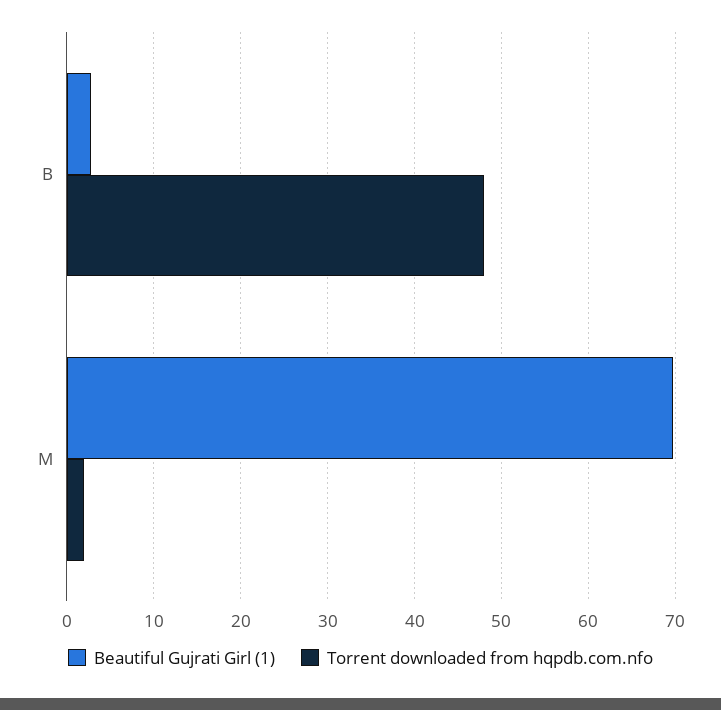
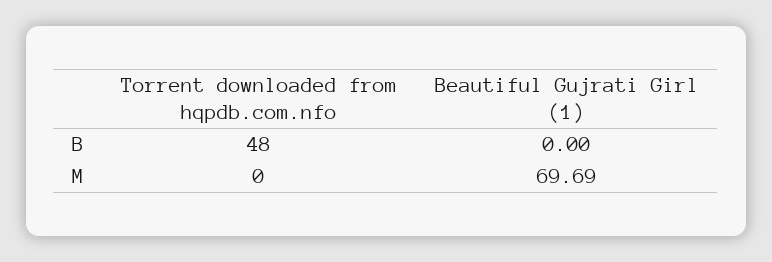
Beautiful Gujrati Girl (1), B: 3 -> 0
Torrent downloaded from hqpdb.com.nfo, M: 2 -> 0

